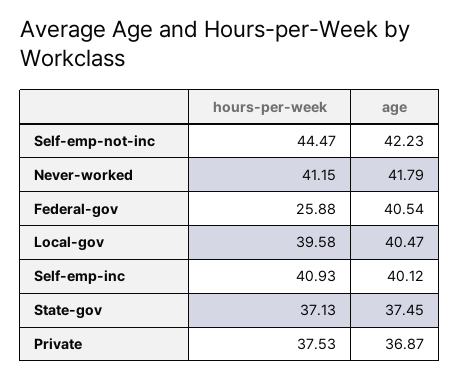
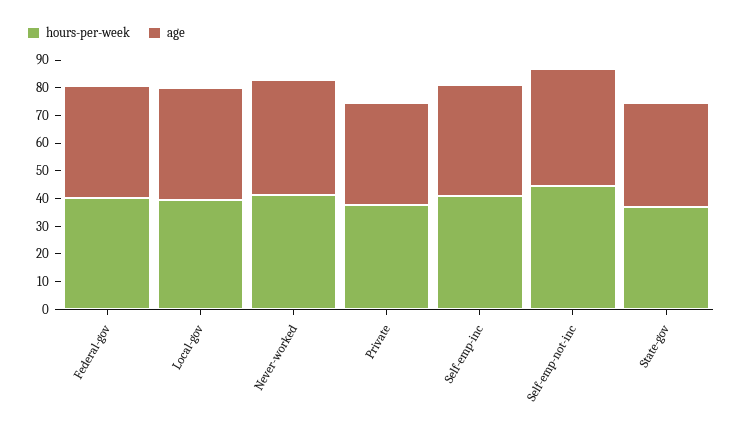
hours-per-week, Federal-gov: 25.88 -> 40

